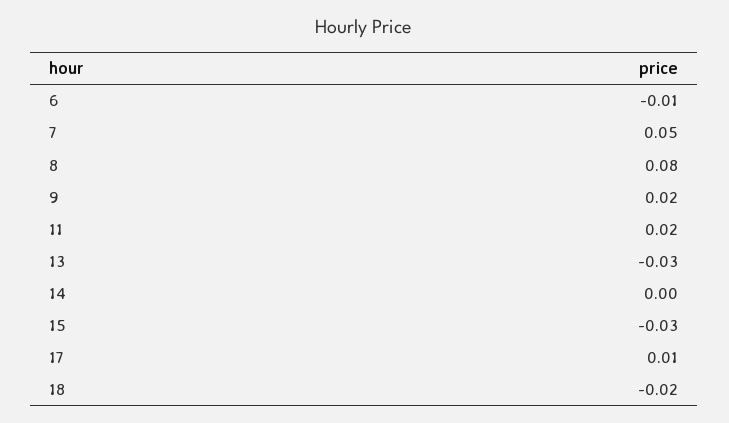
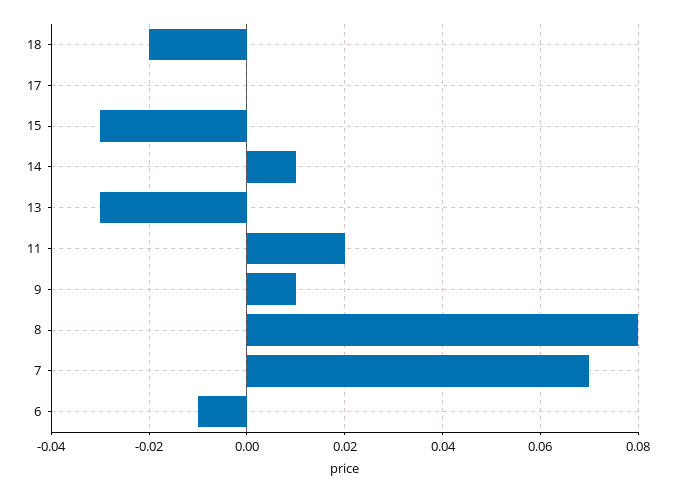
7: 0.05 -> 0.07
9: 0.02 -> 0.01
14: 0 -> 0.01
17: 0.01 -> 0

